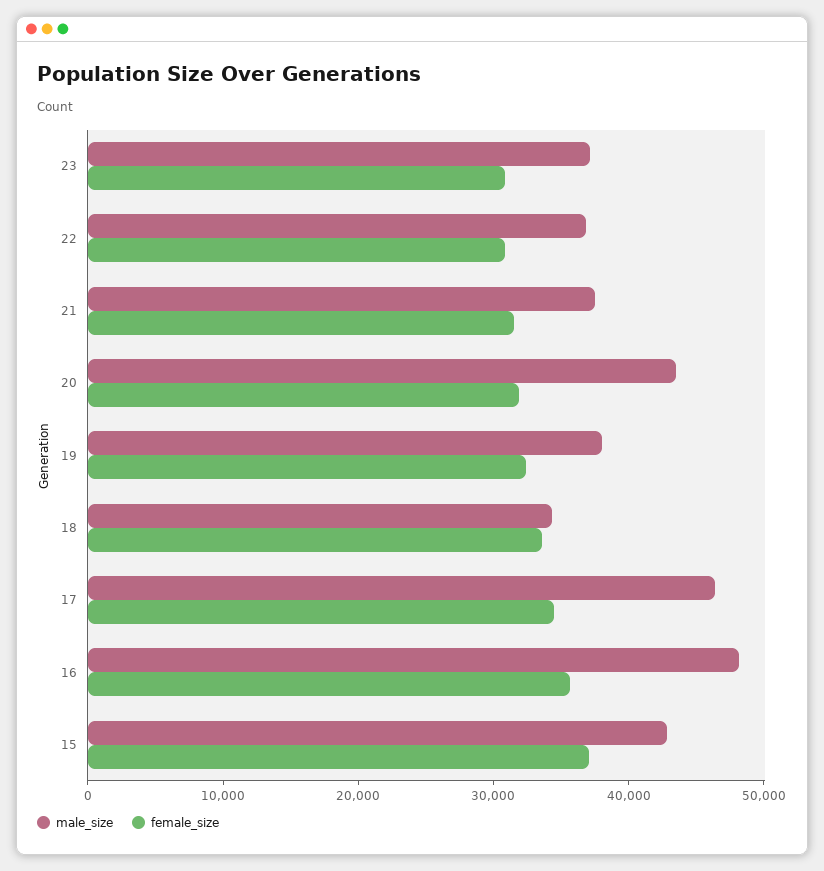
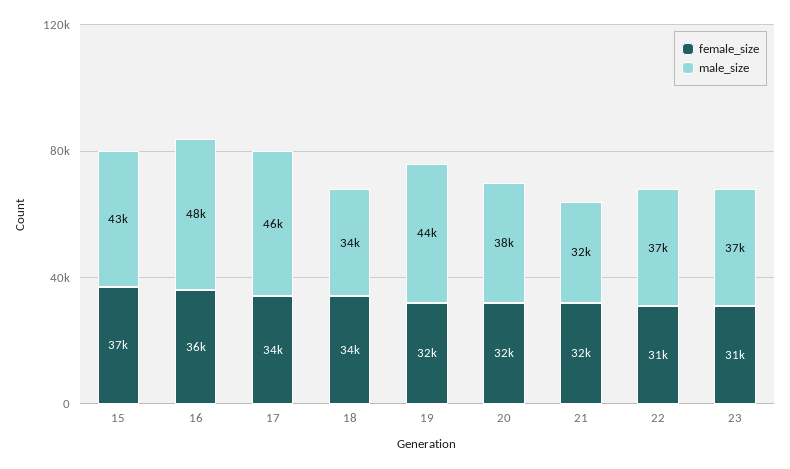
male_size, 21: 38000 -> 32000
male_size, 20: 44000 -> 38000
male_size, 19: 38000 -> 44000

